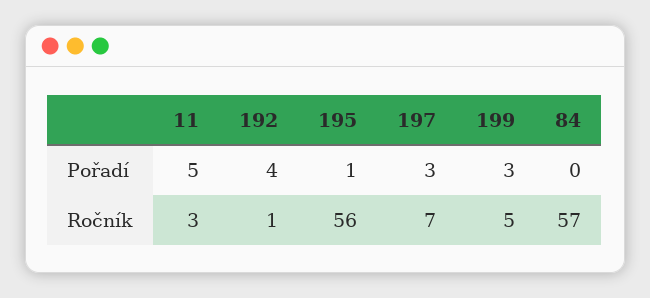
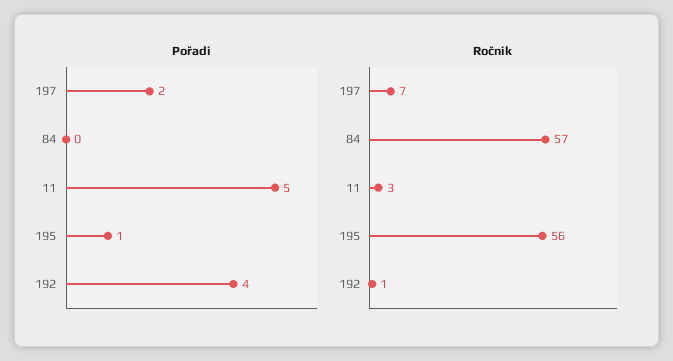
Pořadí, 197: 3 -> 2
Pořadí, 199: 3 -> none
Ročník, 199: 5 -> none

